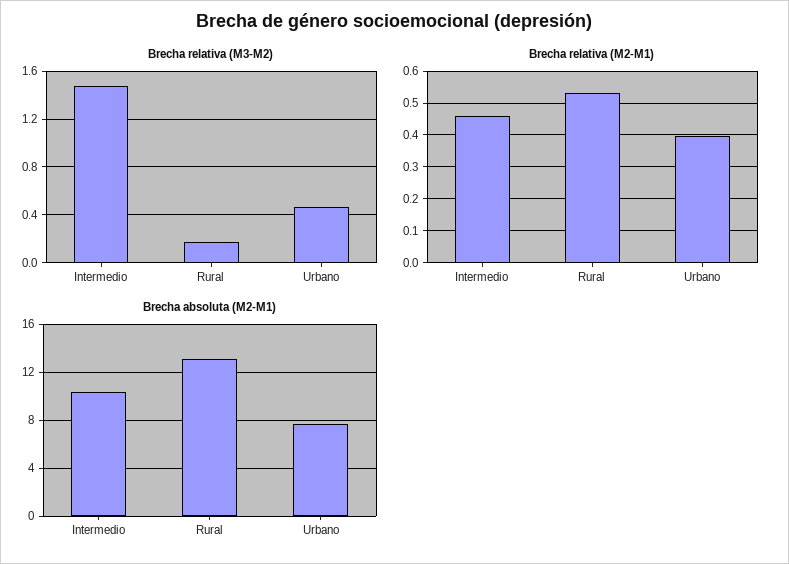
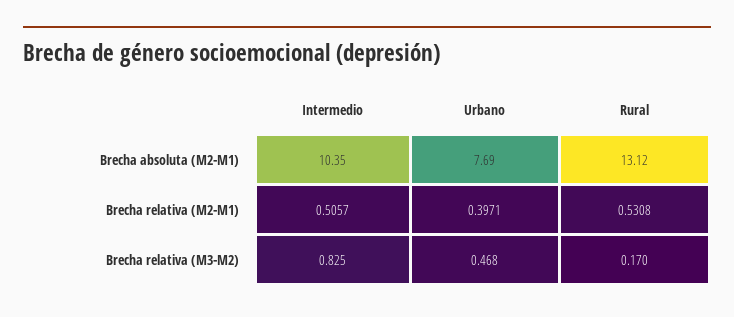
Brecha relativa (M3-M2), Intermedio: 1.5 -> 0.825
Brecha relativa (M2-M1), Intermedio: 0.46 -> 0.5057

